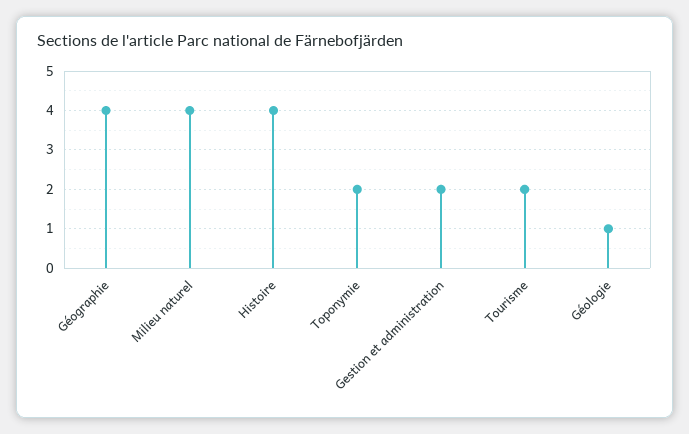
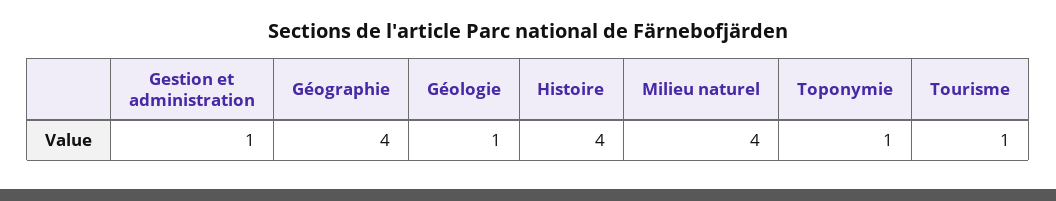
Toponymie: 2 -> 1
Gestion et administration: 2 -> 1
Tourisme: 2 -> 1

